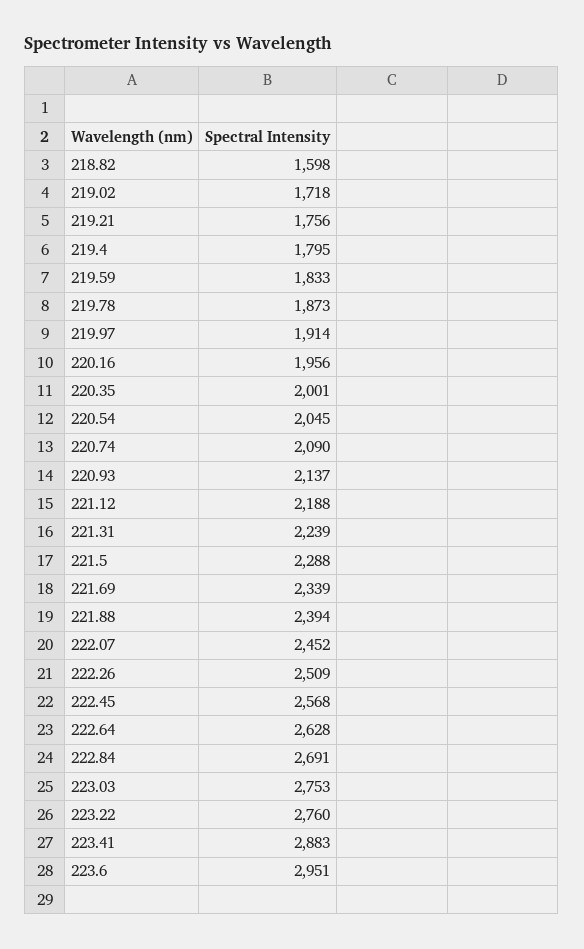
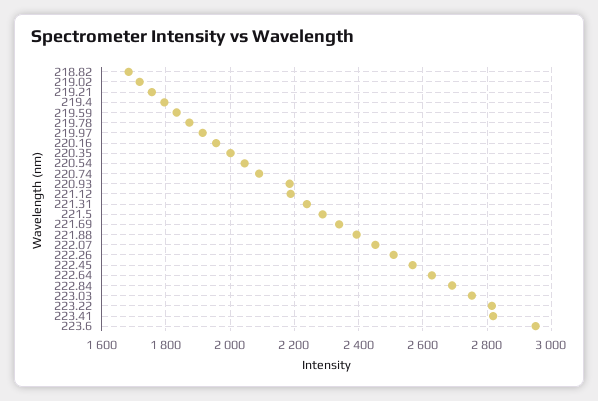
218.82: 1598 -> 1680
220.93: 2137 -> 2180
223.22: 2760 -> 2820
223.41: 2883 -> 2820

